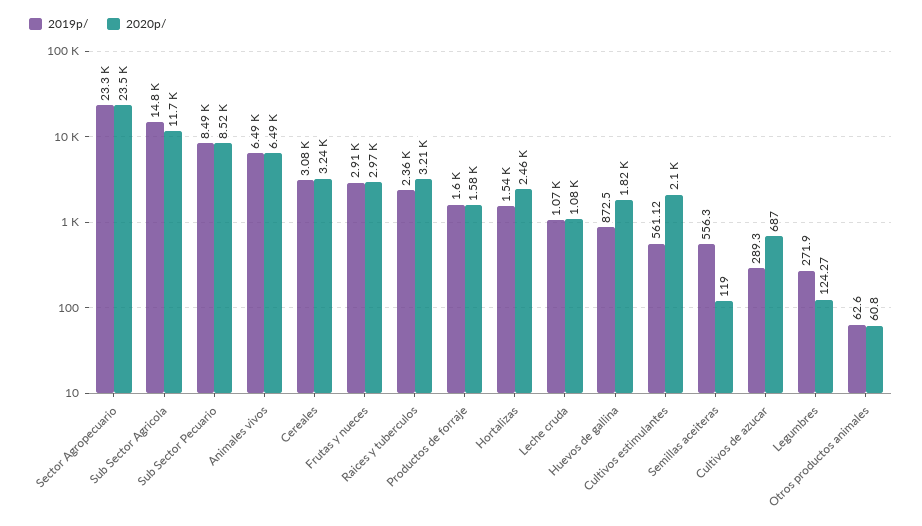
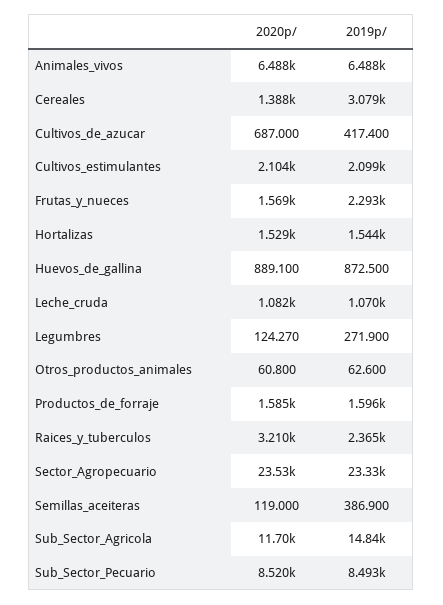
2020p/, Cereales: 3240 -> 1388
2019p/, Frutas y nueces: 2910 -> 2293
2020p/, Frutas y nueces: 2970 -> 1569
2020p/, Hortalizas: 2460 -> 1529
2020p/, Huevos de gallina: 1820 -> 889.1
2019p/, Cultivos estimulantes: 561.12 -> 2099
2019p/, Semillas aceiteras: 556.3 -> 386.9
2019p/, Cultivos de azucar: 289.3 -> 417.4

